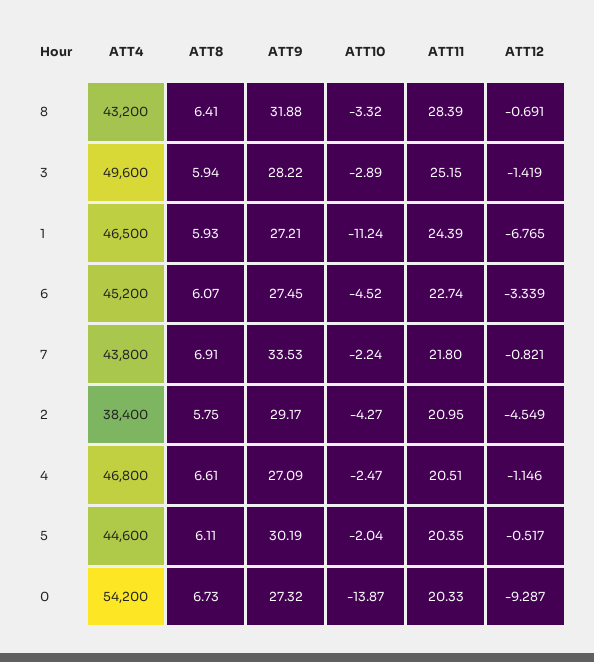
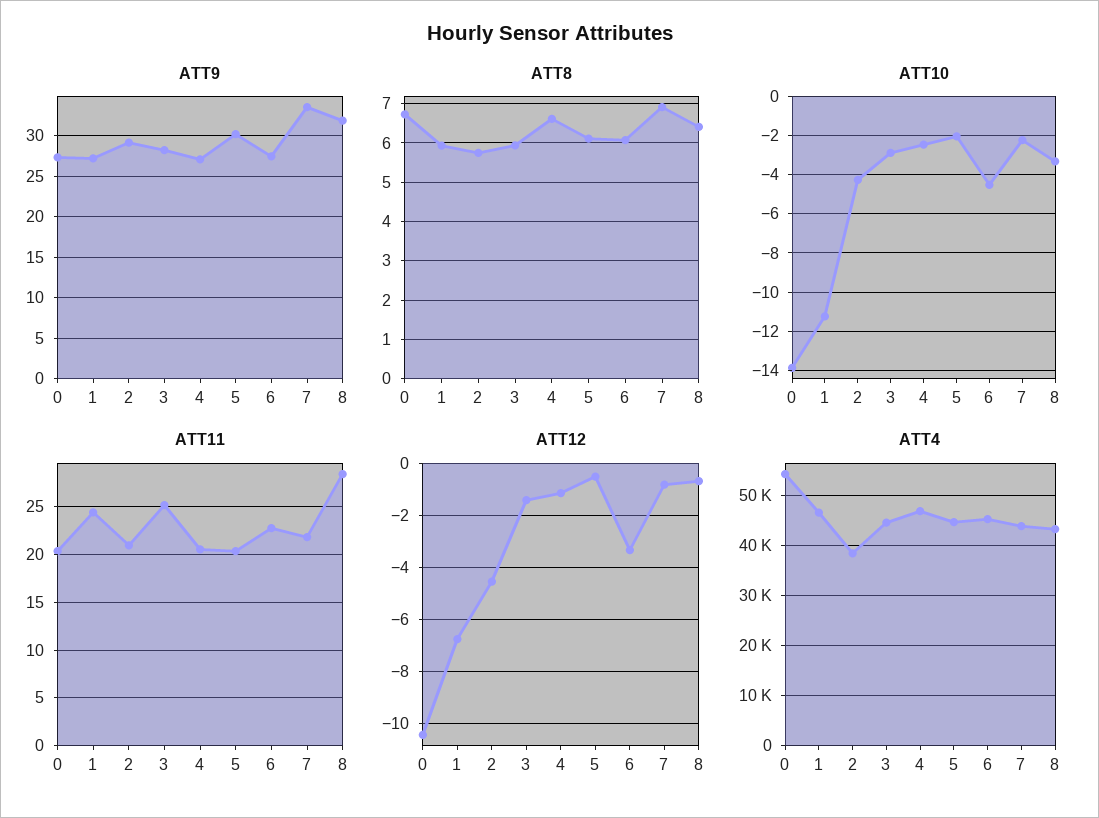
ATT4, 3: 49600 -> 44000
ATT12, 0: -9.287 -> -10.5

